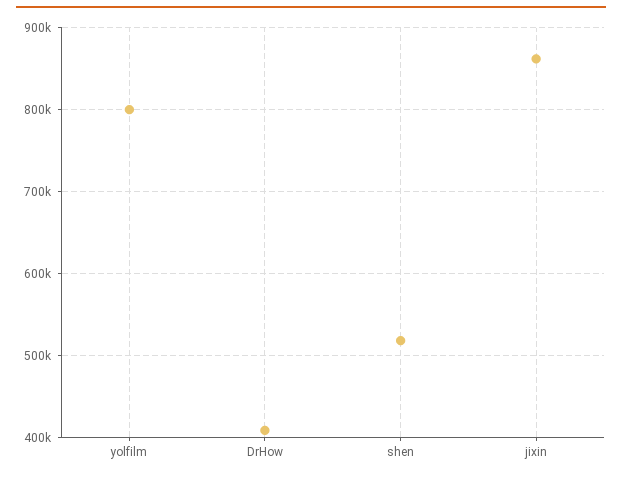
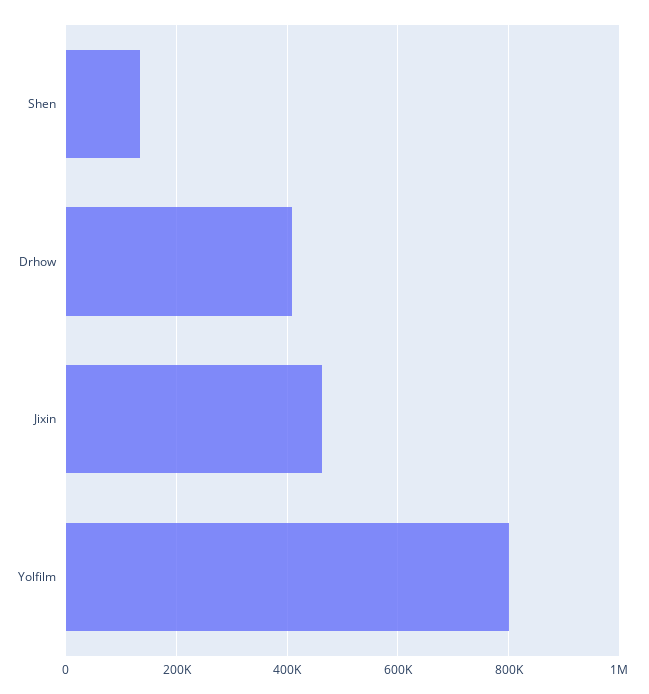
shen: 520000 -> 140000
jixin: 860000 -> 460000

